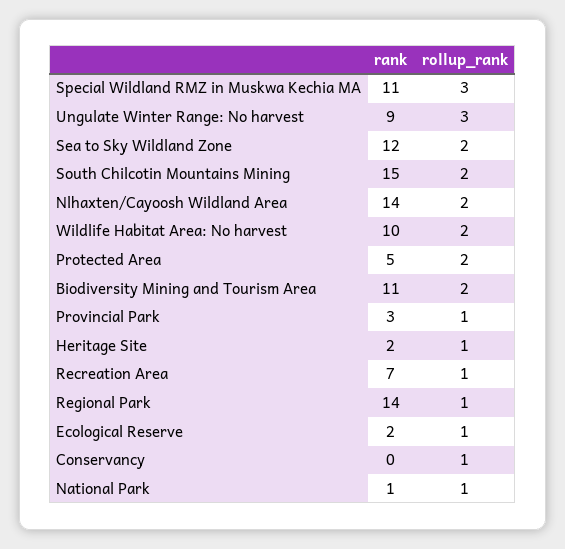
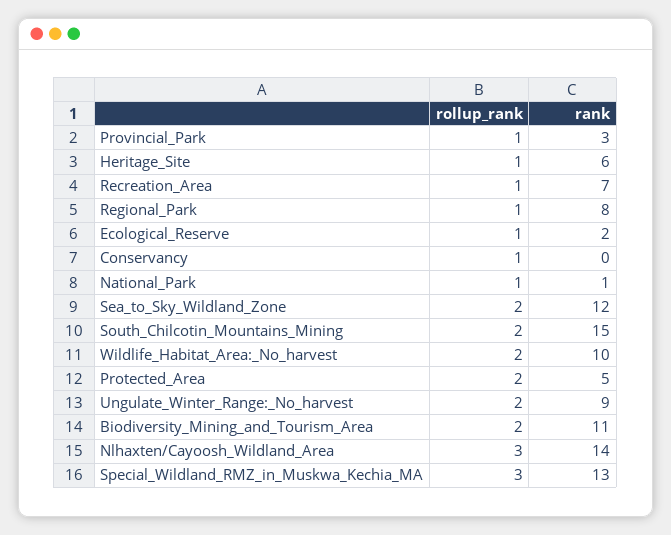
rank, Special Wildland RMZ in Muskwa Kechia MA: 11 -> 13
rollup_rank, Ungulate Winter Range: No harvest: 3 -> 2
rollup_rank, Nlhaxten/Cayoosh Wildland Area: 2 -> 3
rank, Heritage Site: 2 -> 6
rank, Regional Park: 14 -> 8

